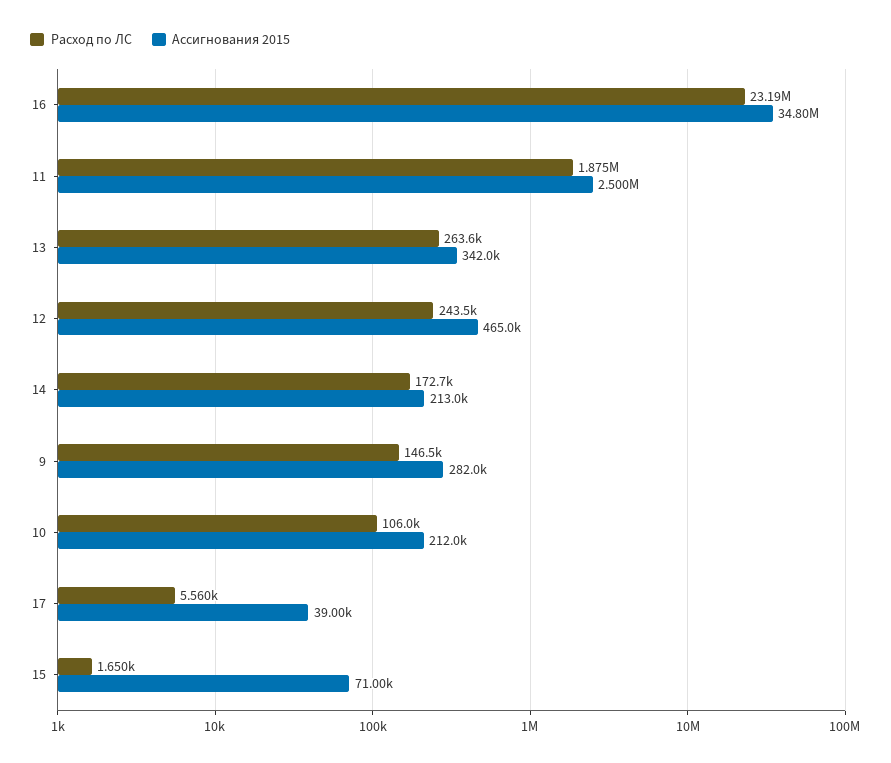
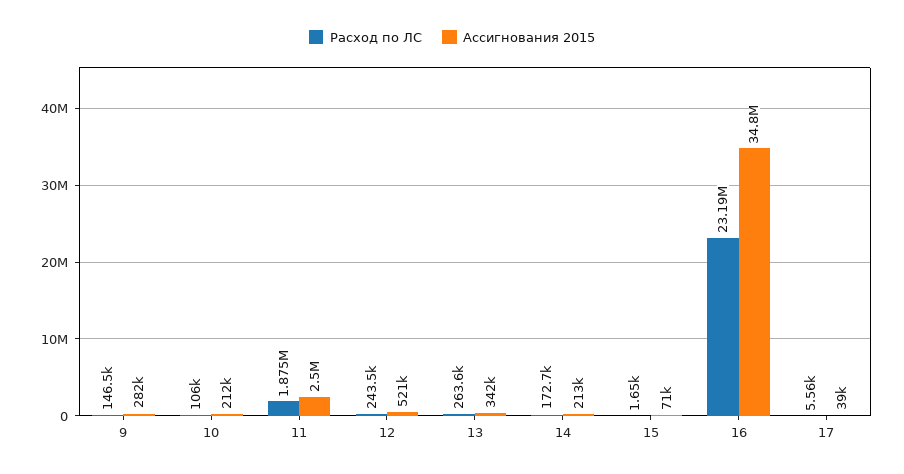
Ассигнования 2015, 12: 465000 -> 521000

